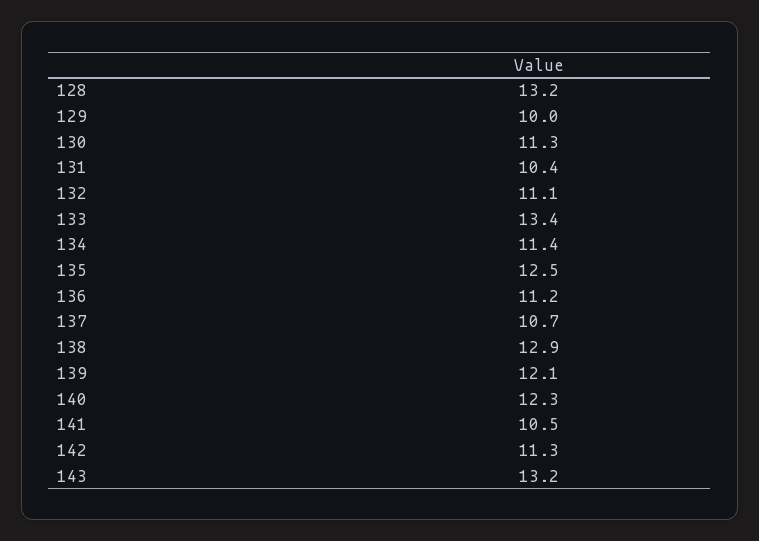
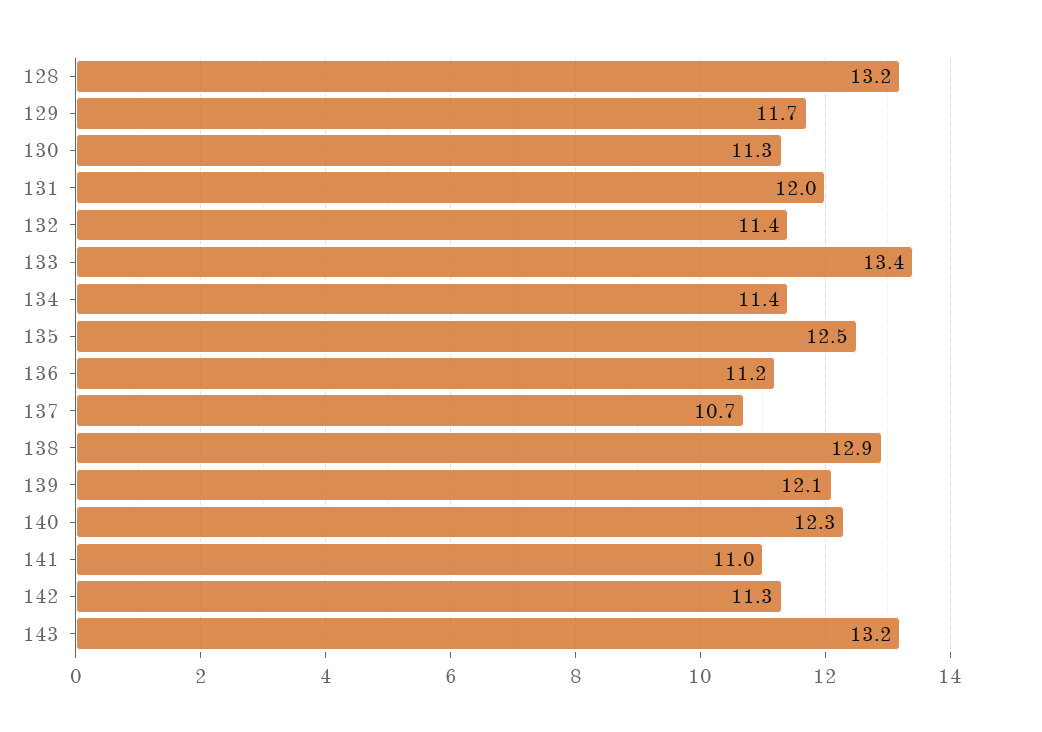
129: 10 -> 11.7
131: 10.4 -> 12
132: 11.1 -> 11.4
141: 10.5 -> 11

